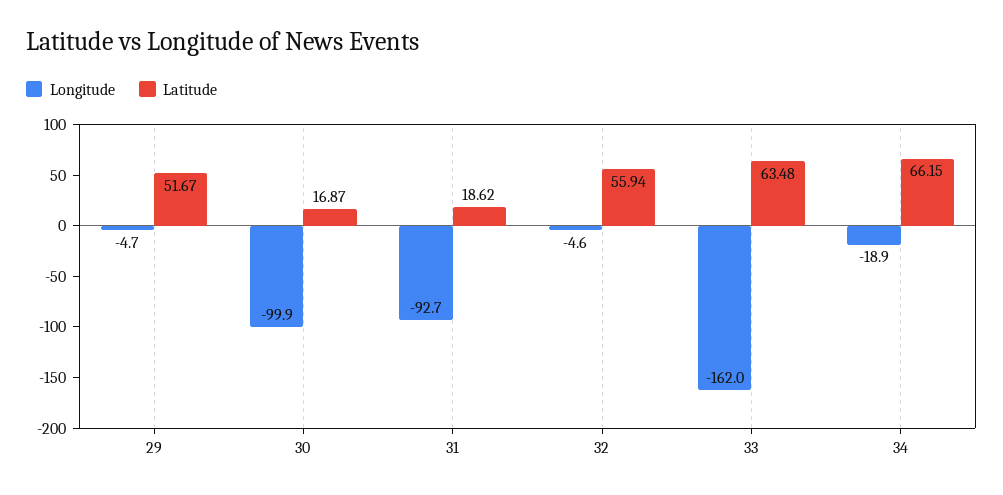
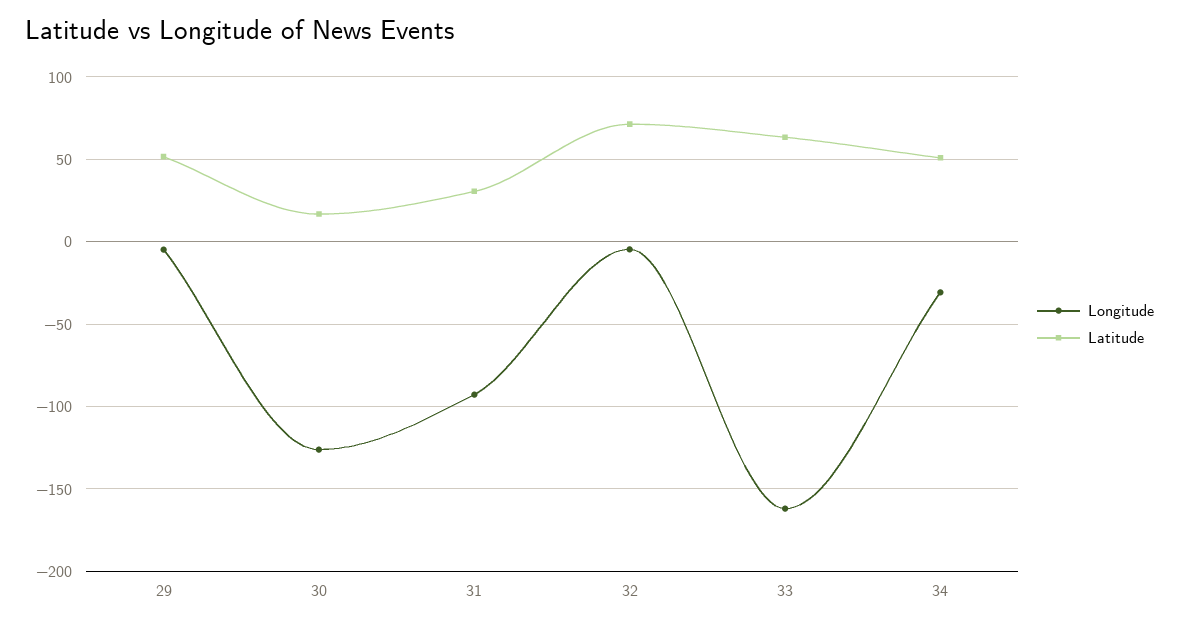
Longitude, 30: -99.9 -> -125
Latitude, 31: 18.62 -> 30
Latitude, 32: 55.94 -> 70
Longitude, 34: -18.9 -> -30
Latitude, 34: 66.15 -> 50

